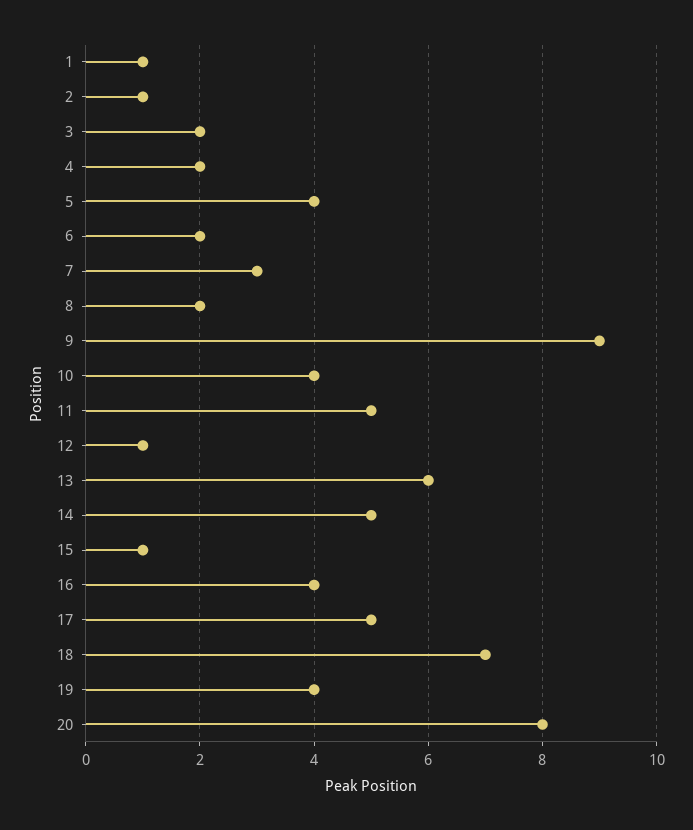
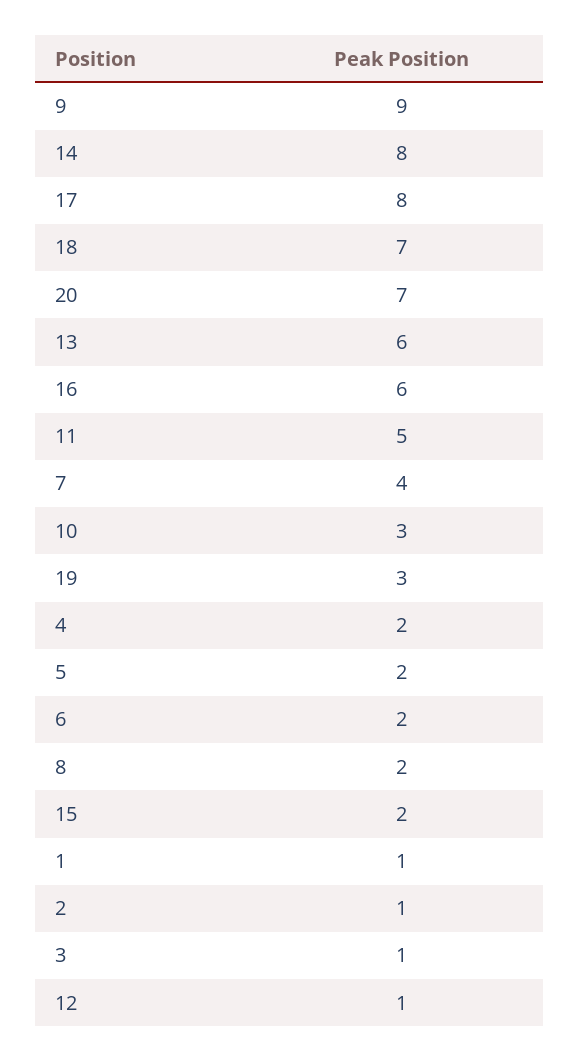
3: 2 -> 1
5: 4 -> 2
7: 3 -> 4
10: 4 -> 3
14: 5 -> 8
15: 1 -> 2
16: 4 -> 6
17: 5 -> 8
19: 4 -> 3
20: 8 -> 7

